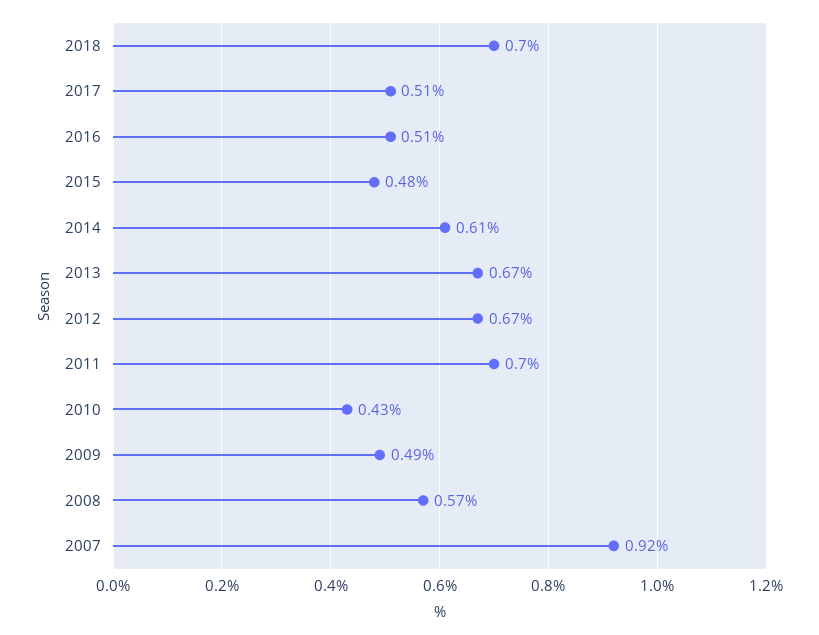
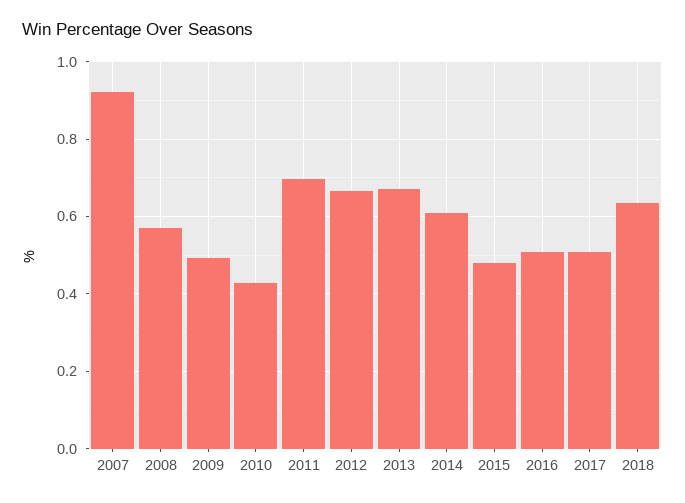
2018: 0.7 -> 0.64

